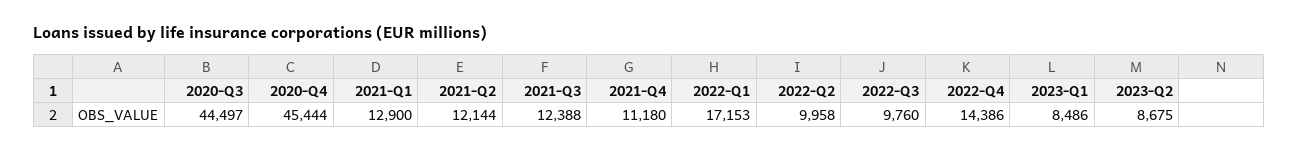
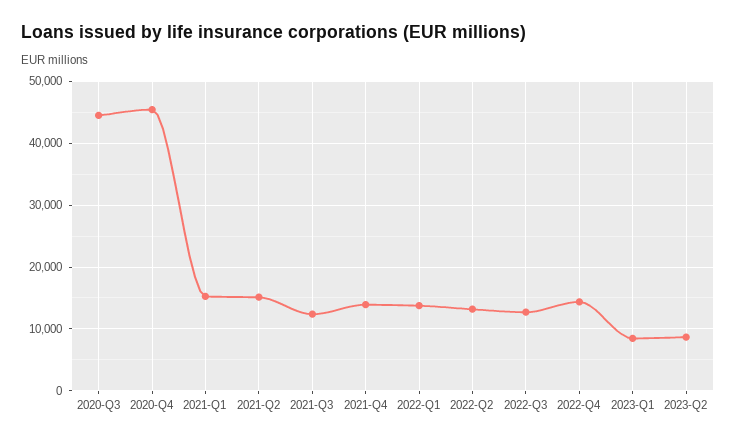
2021-Q1: 12900 -> 15000
2021-Q2: 12144 -> 15000
2021-Q4: 11180 -> 14000
2022-Q1: 17153 -> 14000
2022-Q2: 9958 -> 13000
2022-Q3: 9760 -> 13000

